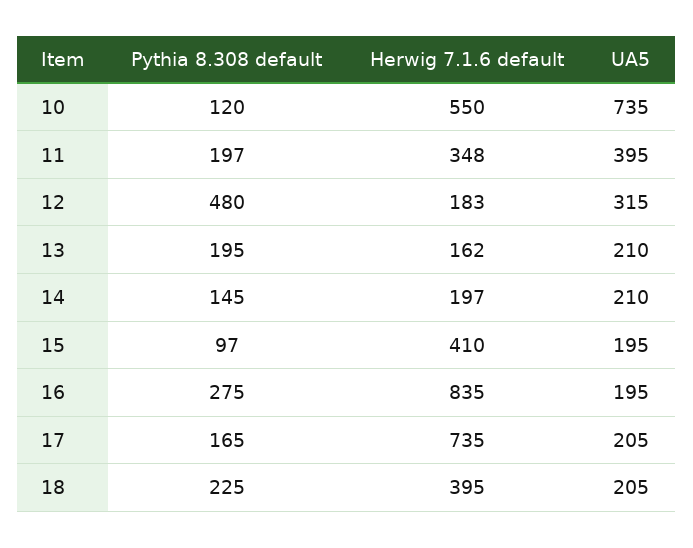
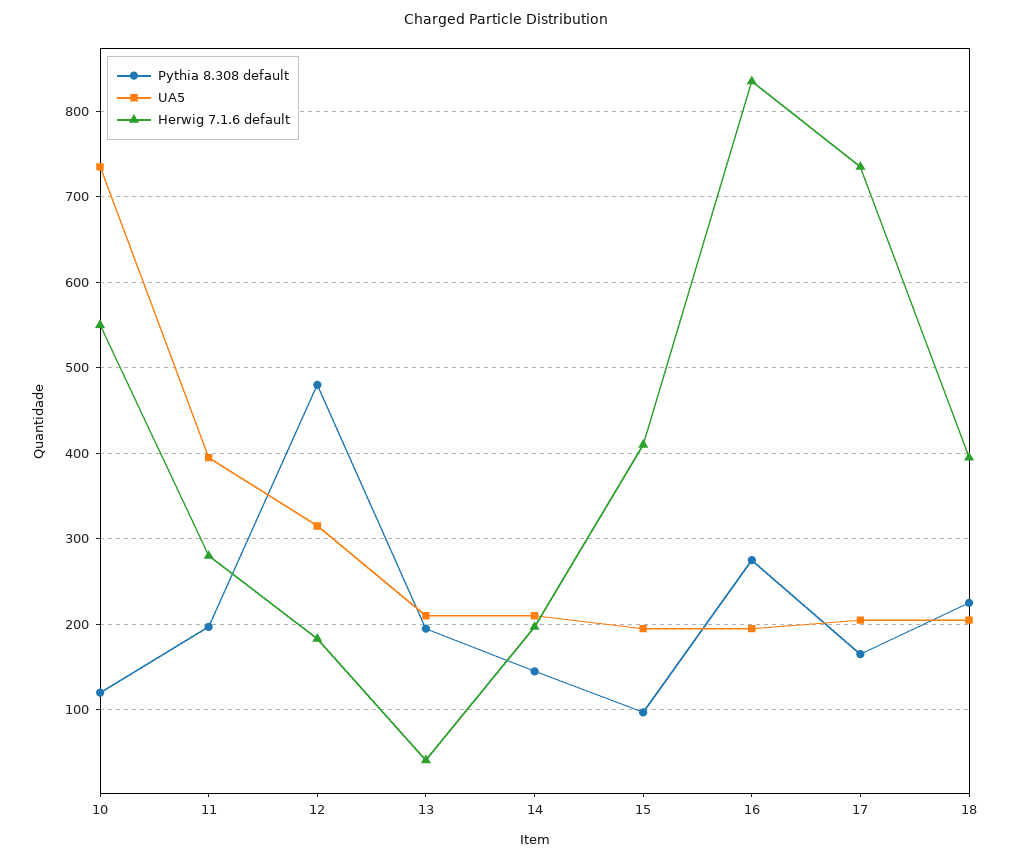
Herwig 7.1.6 default, 11: 348 -> 280
Herwig 7.1.6 default, 13: 162 -> 40

